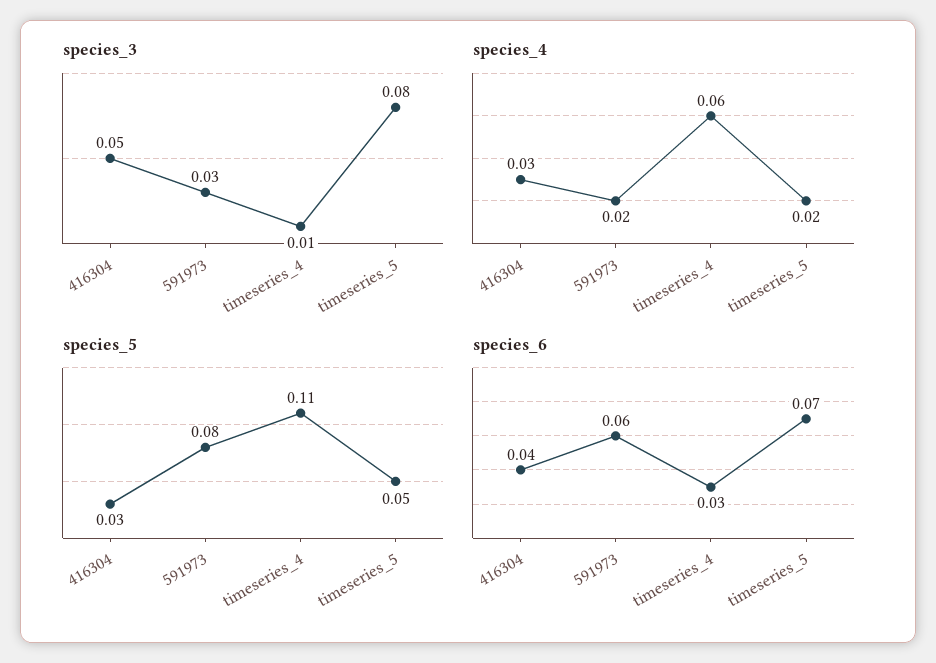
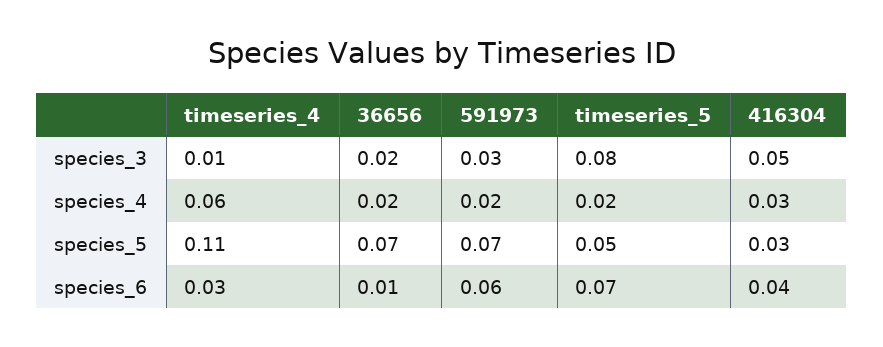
species_5, 591973: 0.08 -> 0.07
species_3, 36656: none -> 0.02
species_4, 36656: none -> 0.02
species_5, 36656: none -> 0.07
species_6, 36656: none -> 0.01

